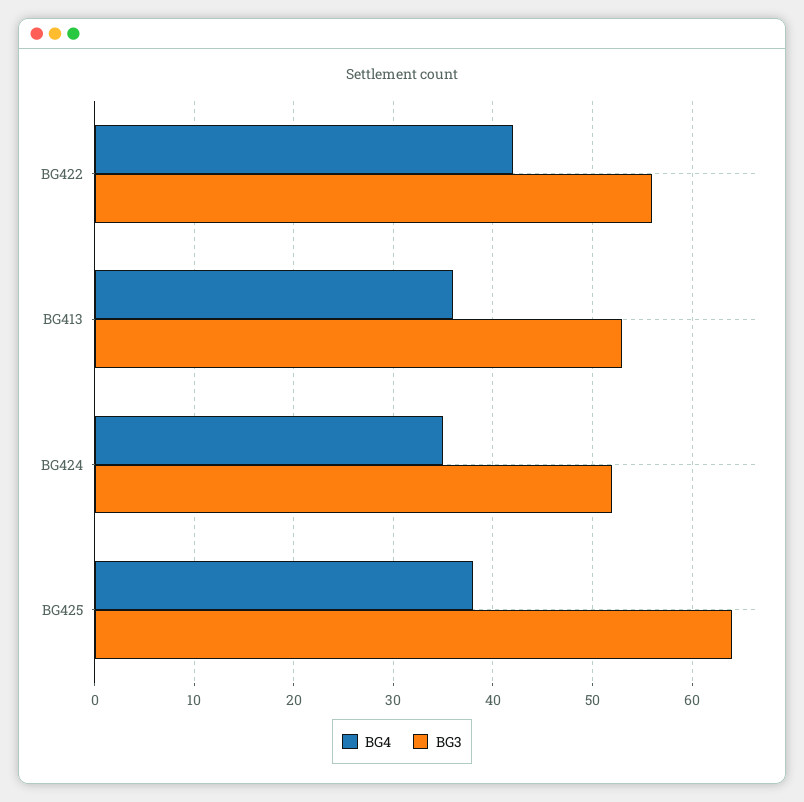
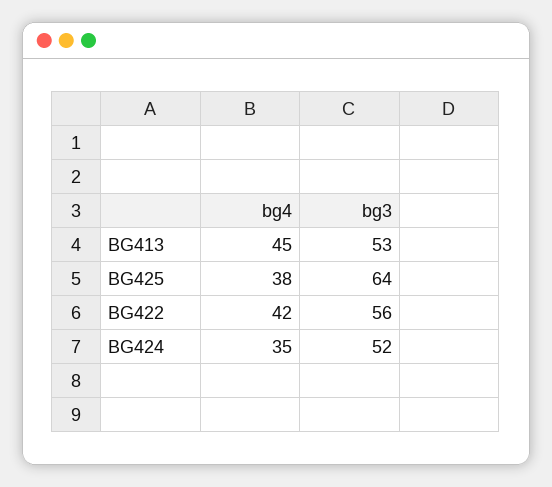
BG4, BG413: 36 -> 45

